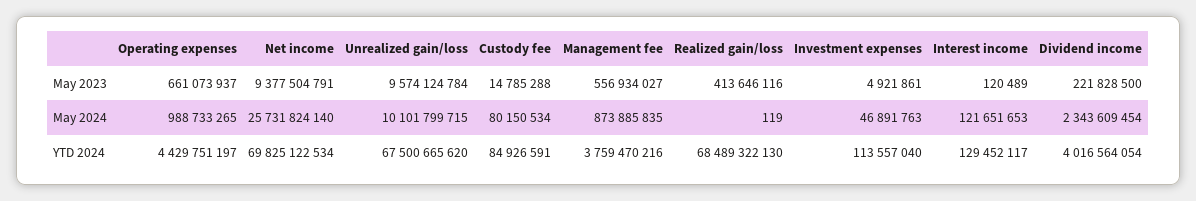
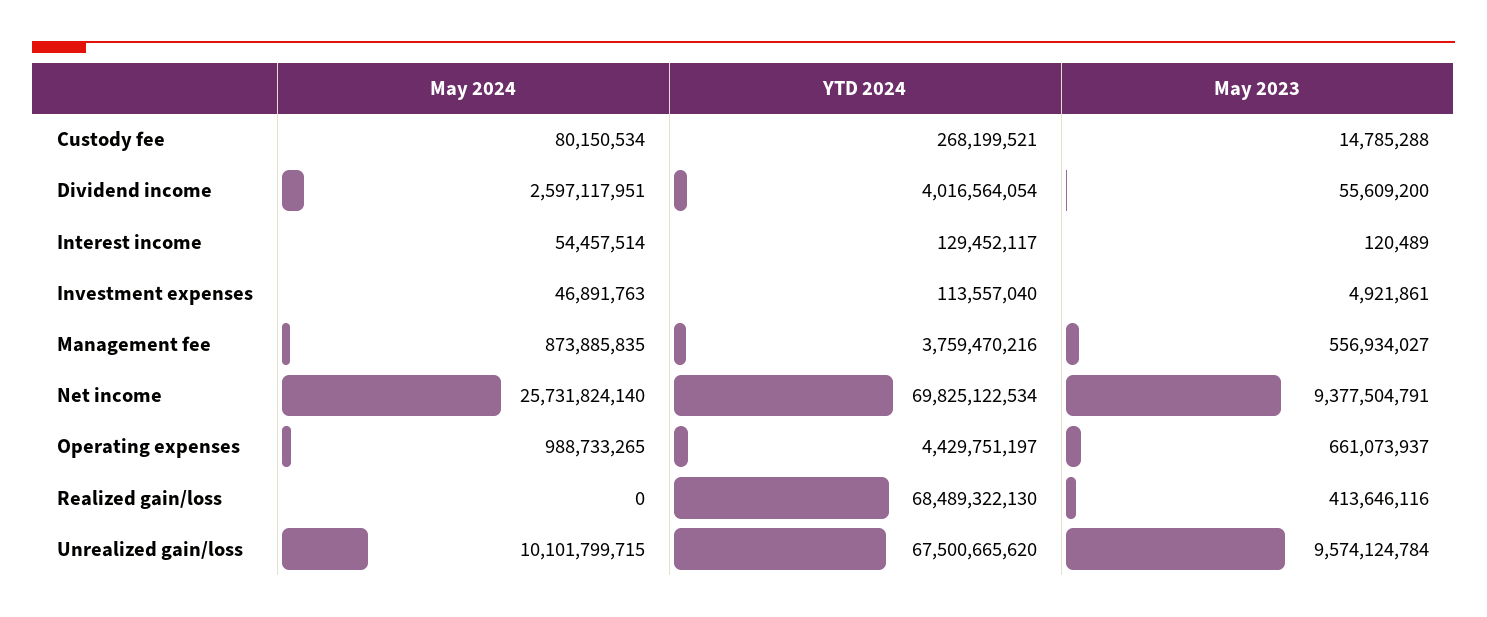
Dividend income, May 2023: 221828500 -> 55609200
Realized gain/loss, May 2024: 119 -> 0
Interest income, May 2024: 121651653 -> 54457514
Dividend income, May 2024: 2343609454 -> 2597117951
Custody fee, YTD 2024: 84926591 -> 268199521

